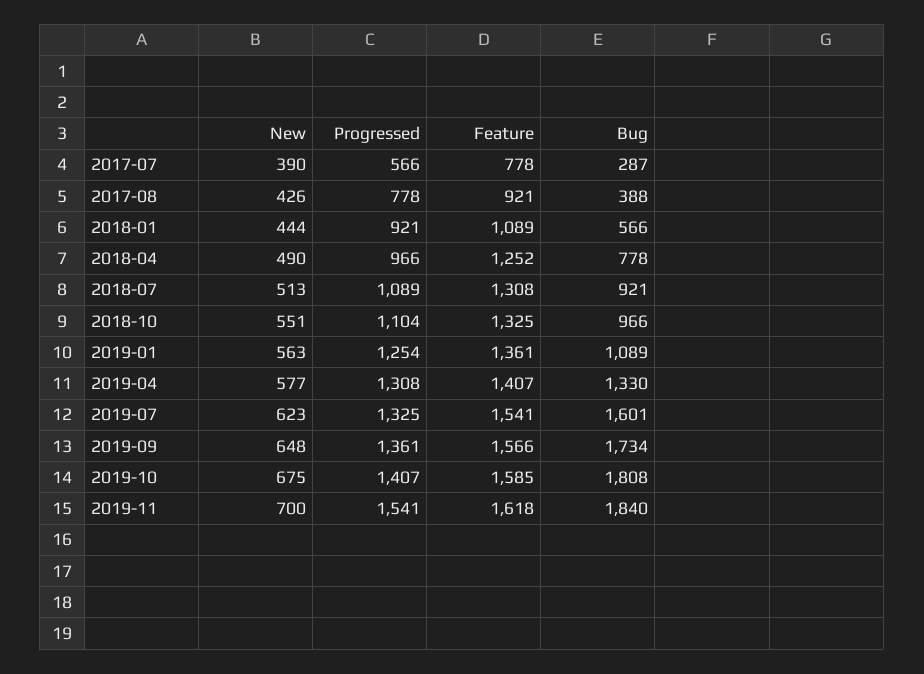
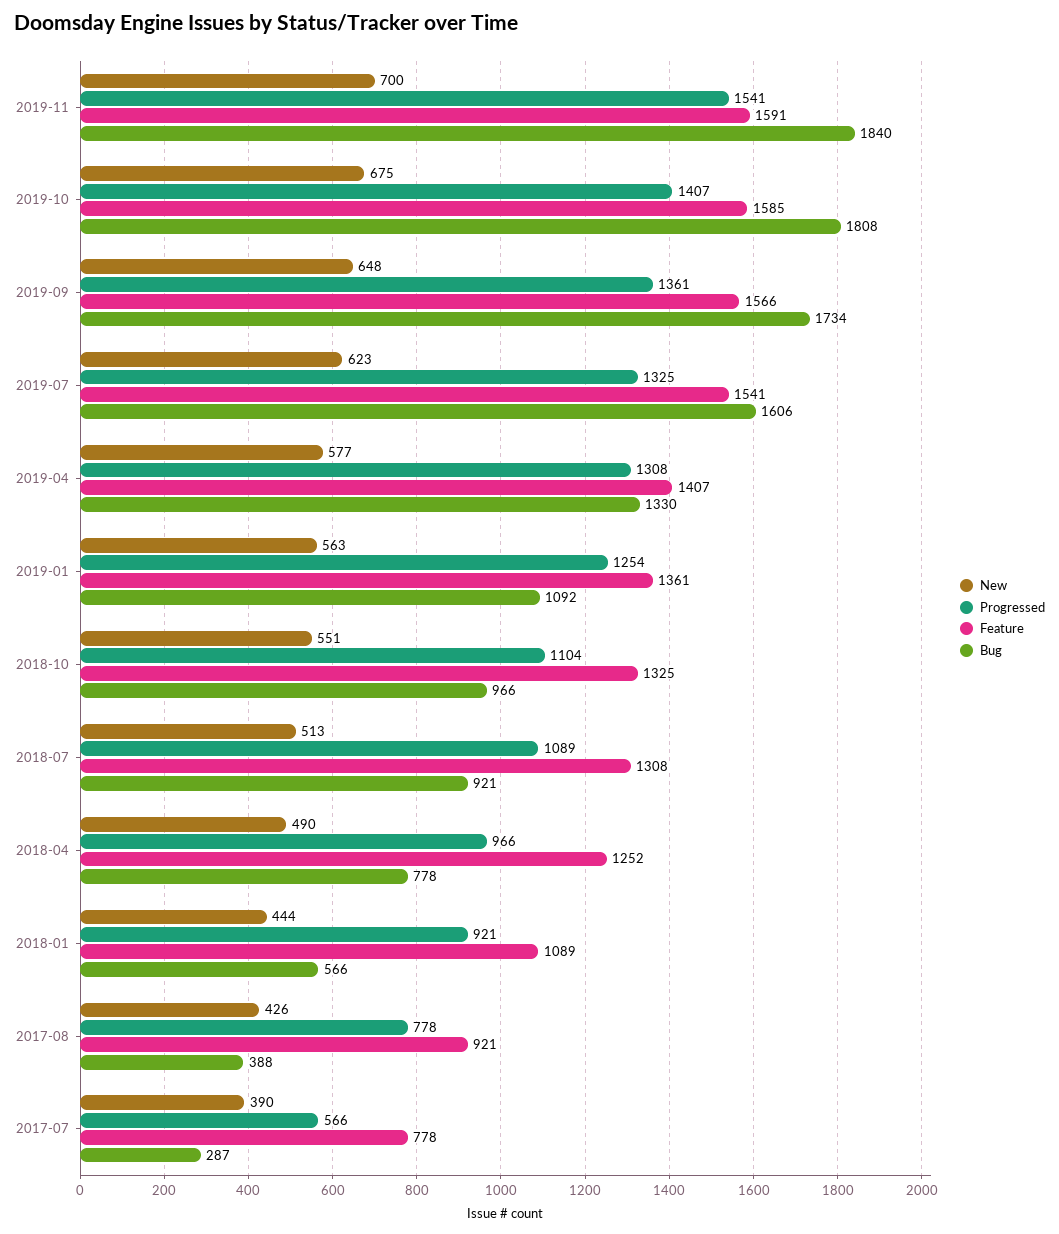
Bug, 2019-01: 1089 -> 1092
Bug, 2019-07: 1601 -> 1606
Feature, 2019-11: 1618 -> 1591

